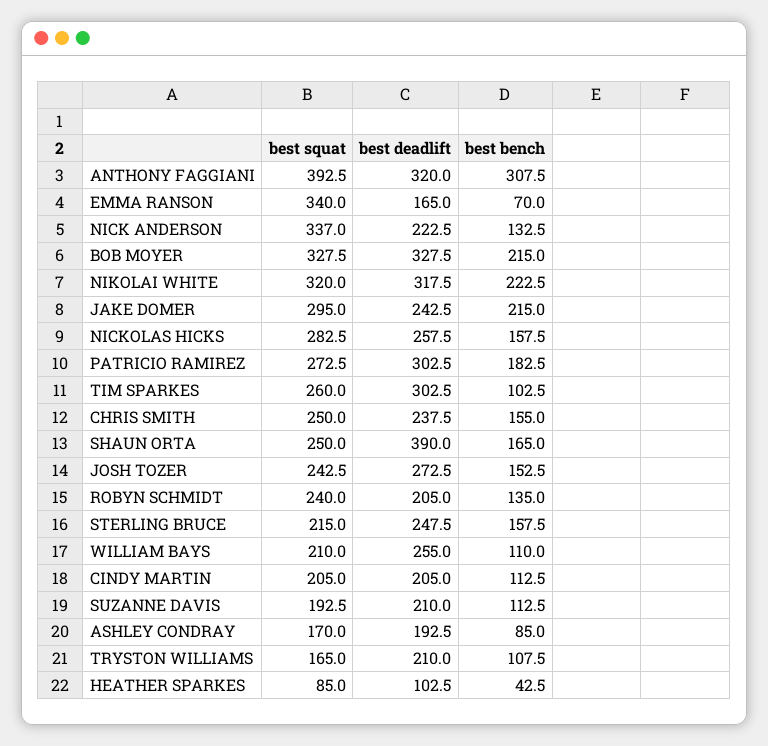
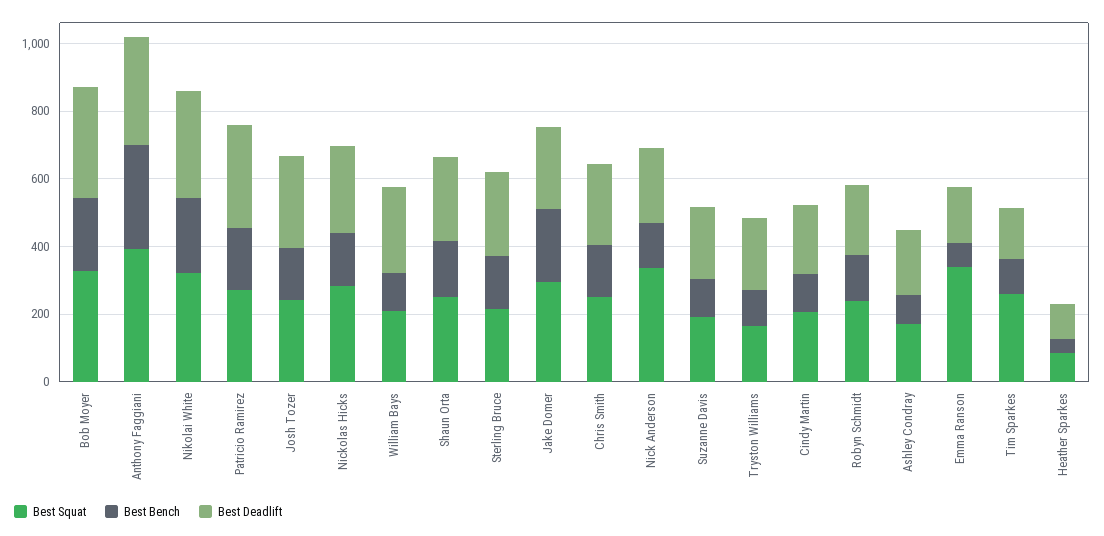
best deadlift, TIM SPARKES: 302.5 -> 150
best deadlift, SHAUN ORTA: 390 -> 250

